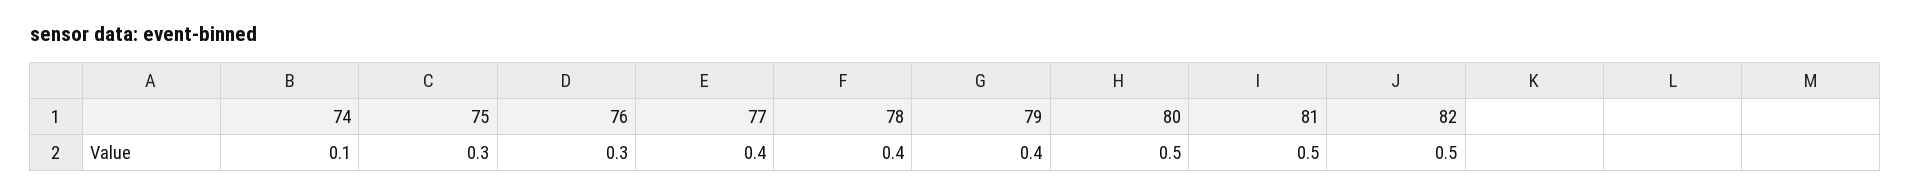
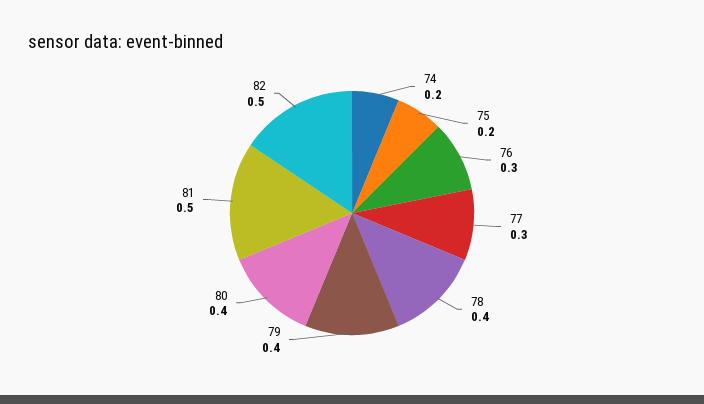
74: 0.1 -> 0.2
75: 0.3 -> 0.2
77: 0.4 -> 0.3
80: 0.5 -> 0.4

